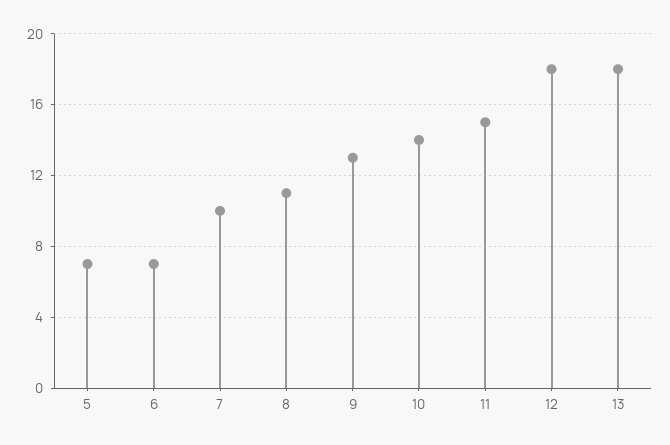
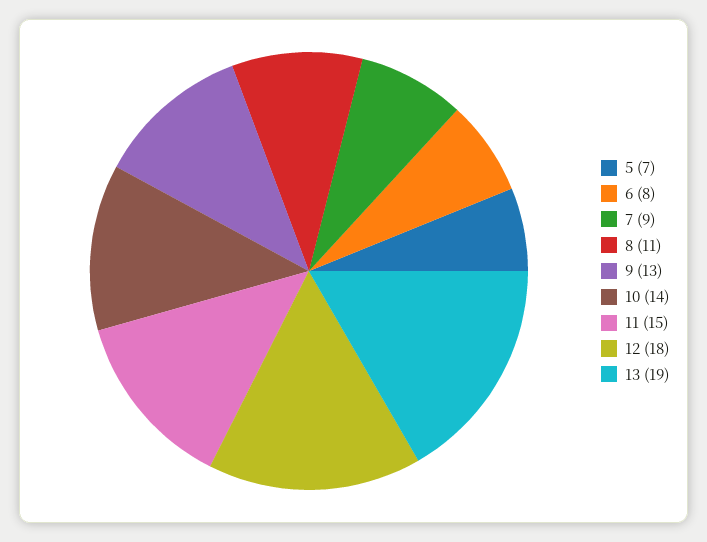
6: 7 -> 8
7: 10 -> 9
13: 18 -> 19

